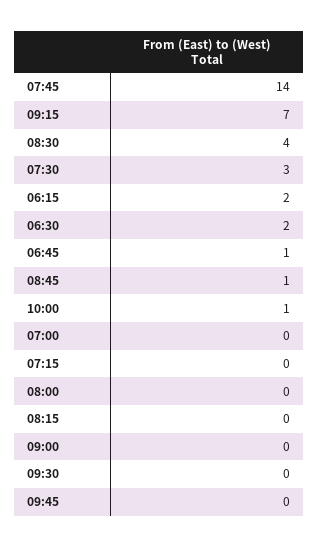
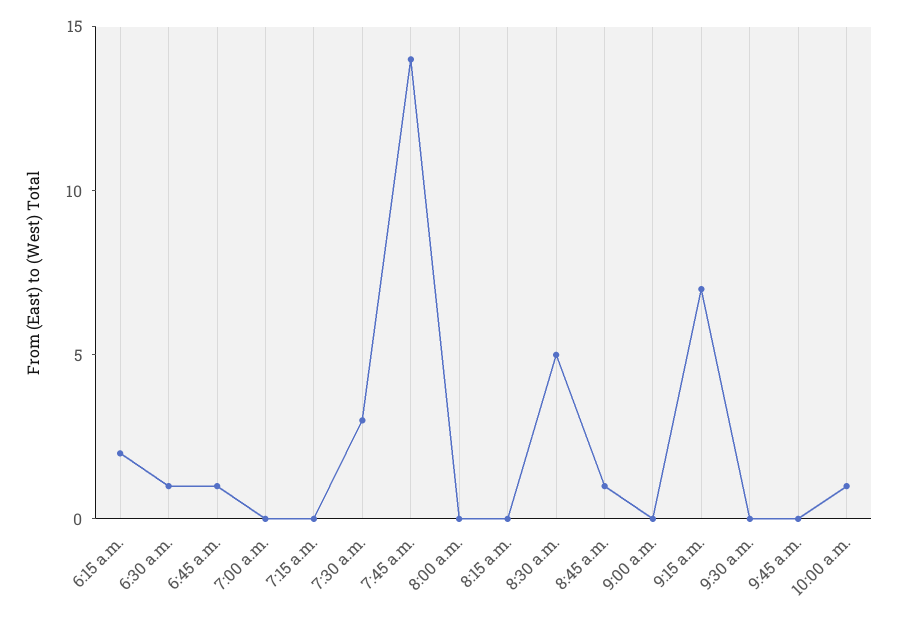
08:30: 4 -> 5
06:30: 2 -> 1

